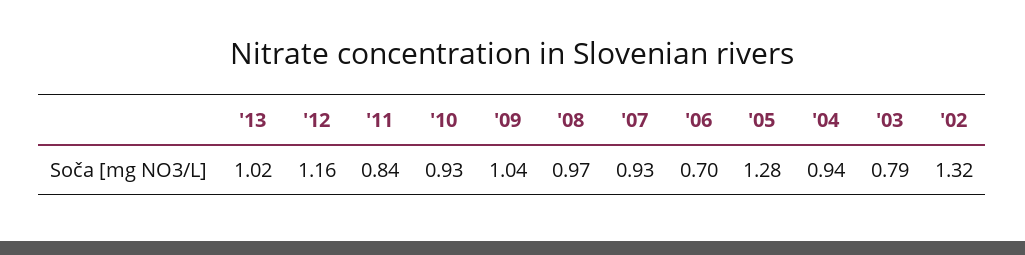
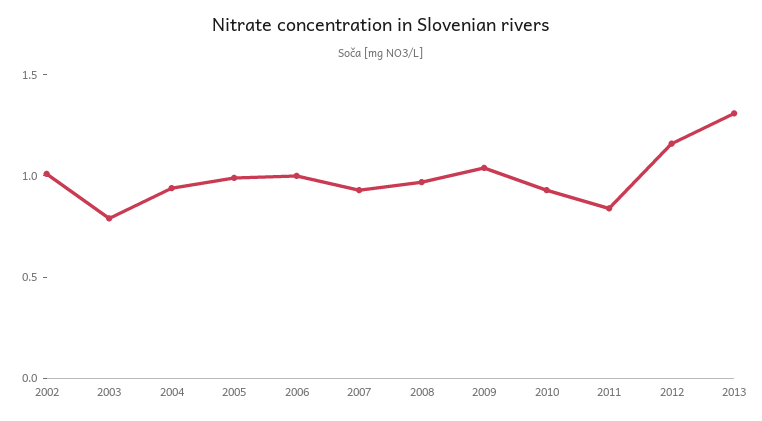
'13: 1.02 -> 1.3
'06: 0.7 -> 1
'05: 1.28 -> 1
'02: 1.32 -> 1

